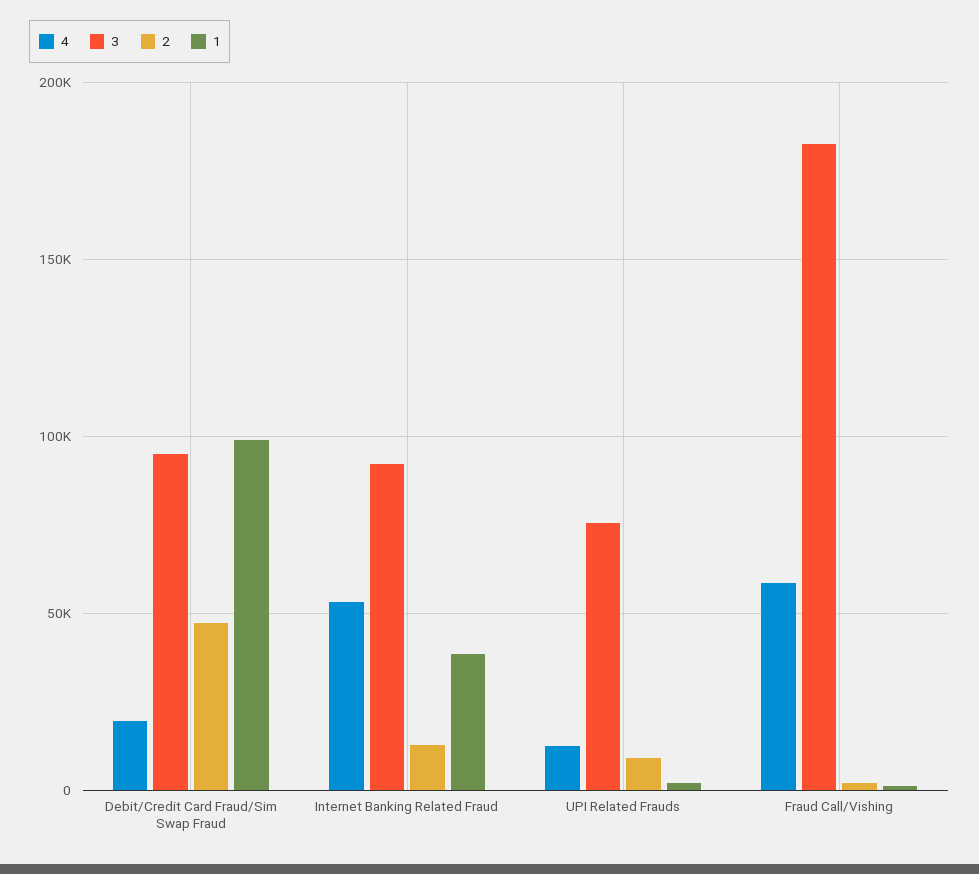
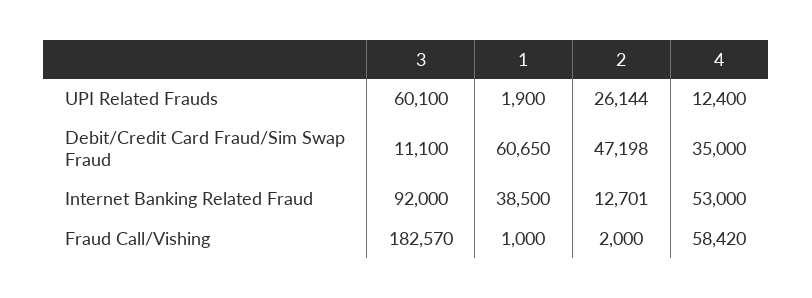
4, Debit/Credit Card Fraud/Sim Swap Fraud: 20000 -> 35000
3, Debit/Credit Card Fraud/Sim Swap Fraud: 95000 -> 11100
1, Debit/Credit Card Fraud/Sim Swap Fraud: 100000 -> 60650
3, UPI Related Frauds: 75000 -> 60100
2, UPI Related Frauds: 10000 -> 26144

